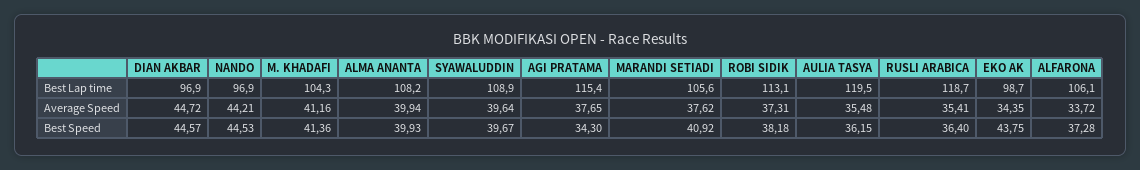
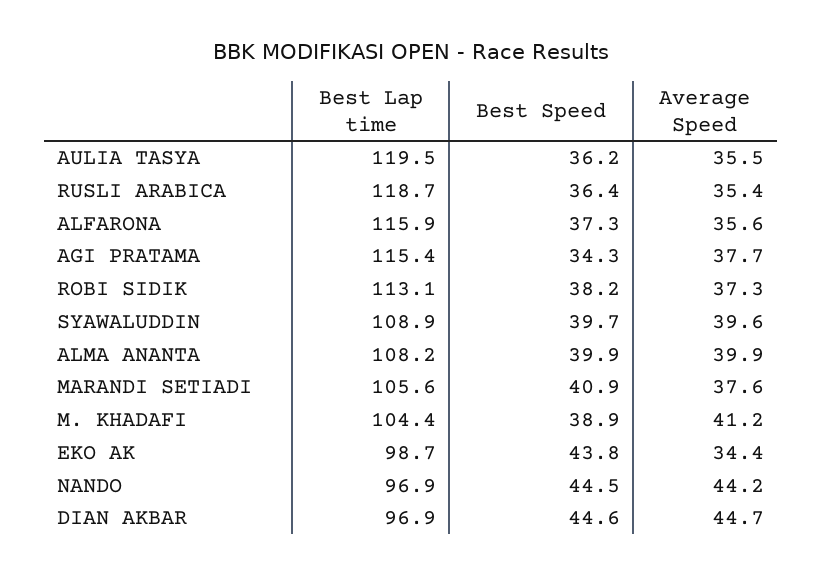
M. KHADAFI, Best Lap time: 104.3 -> 104.4
ALFARONA, Best Lap time: 106.1 -> 115.9
ALFARONA, Average Speed: 33.72 -> 35.6
M. KHADAFI, Best Speed: 41.36 -> 38.9

